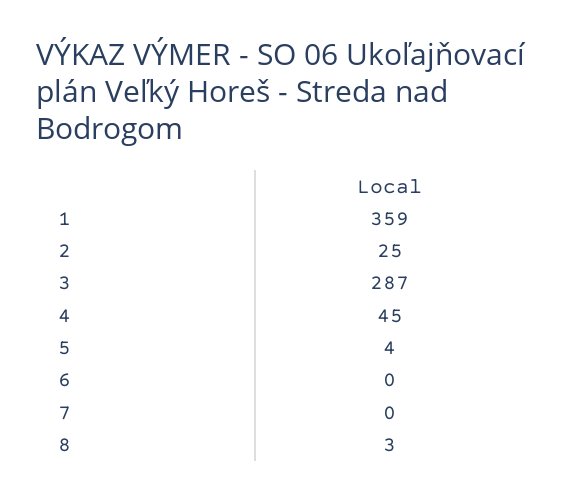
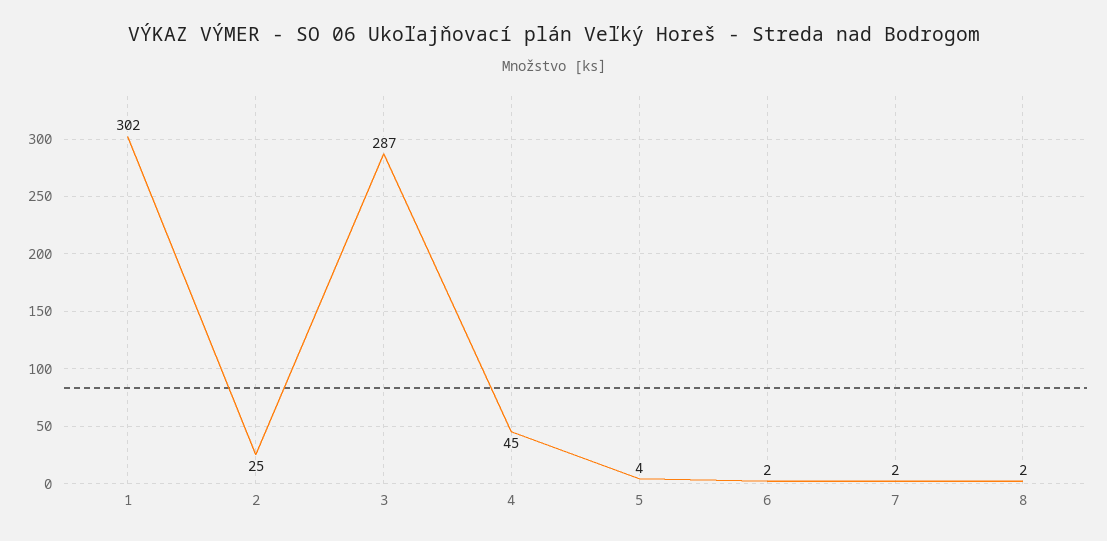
1: 359 -> 302
6: 0 -> 2
7: 0 -> 2
8: 3 -> 2

